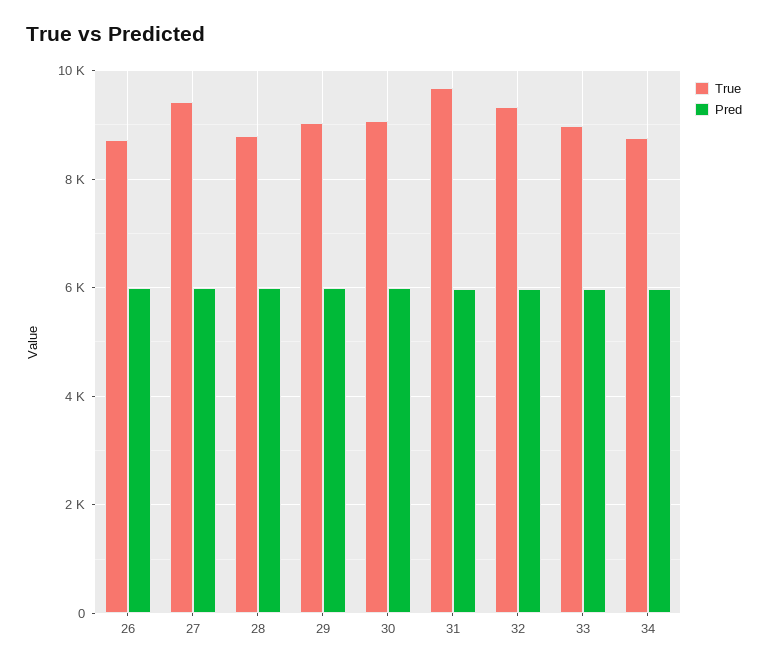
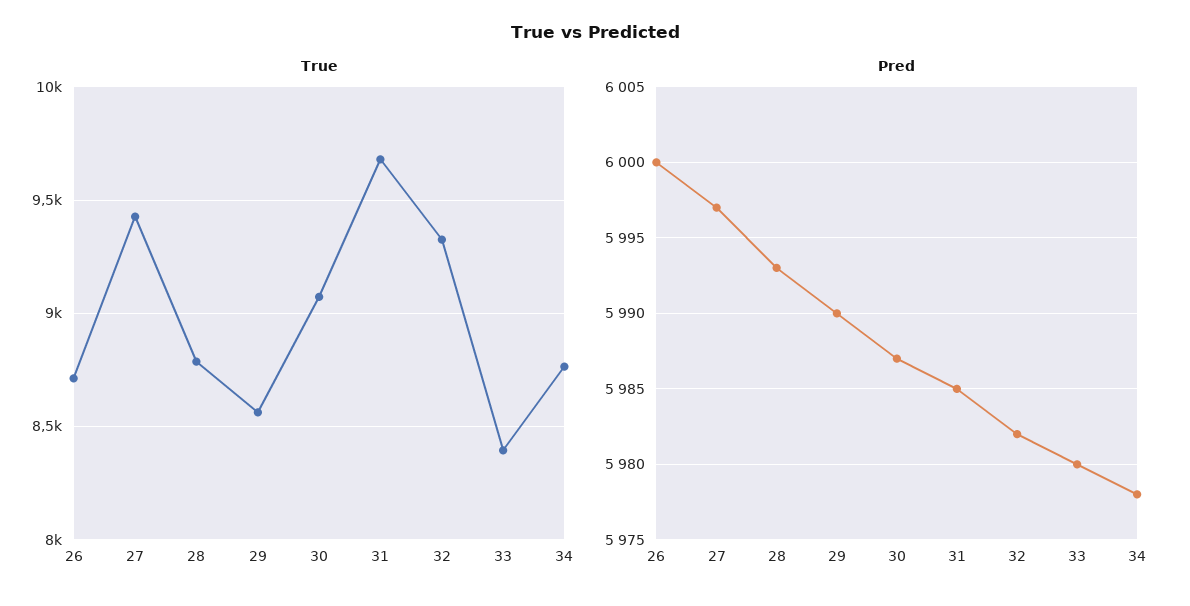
True, 29: 9000 -> 8550
True, 33: 9000 -> 8400

